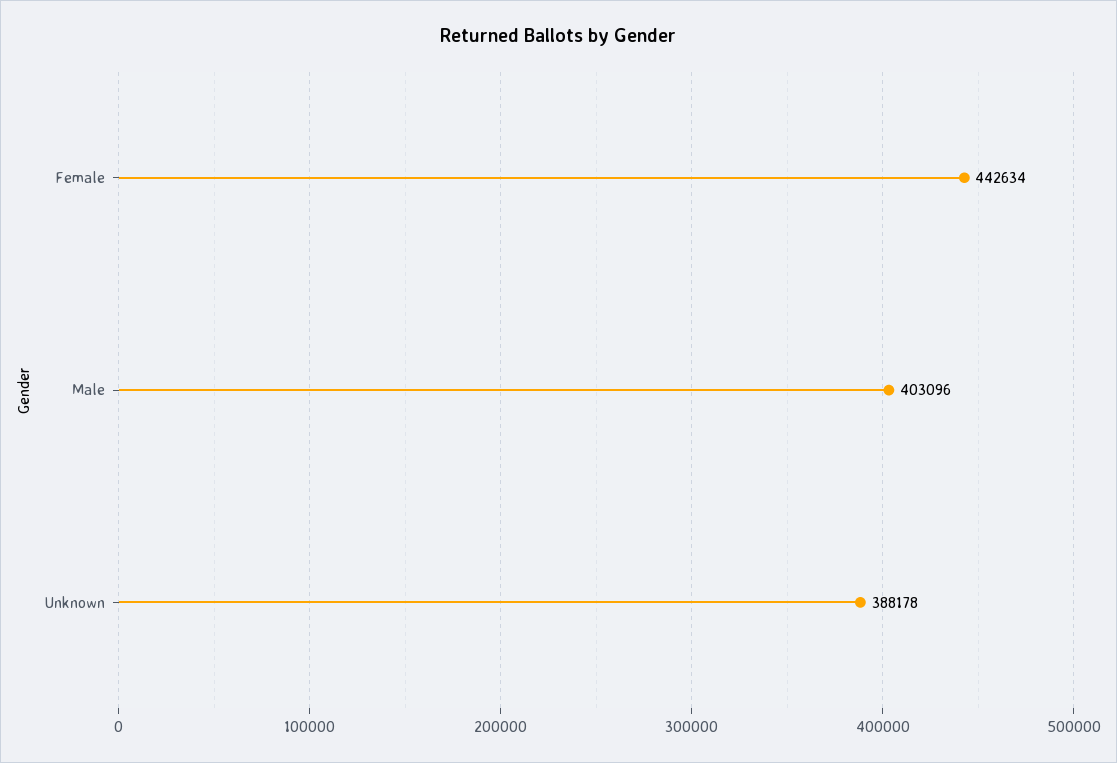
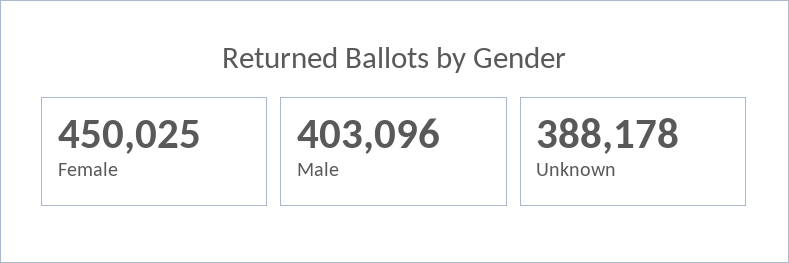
Female: 442634 -> 450025

